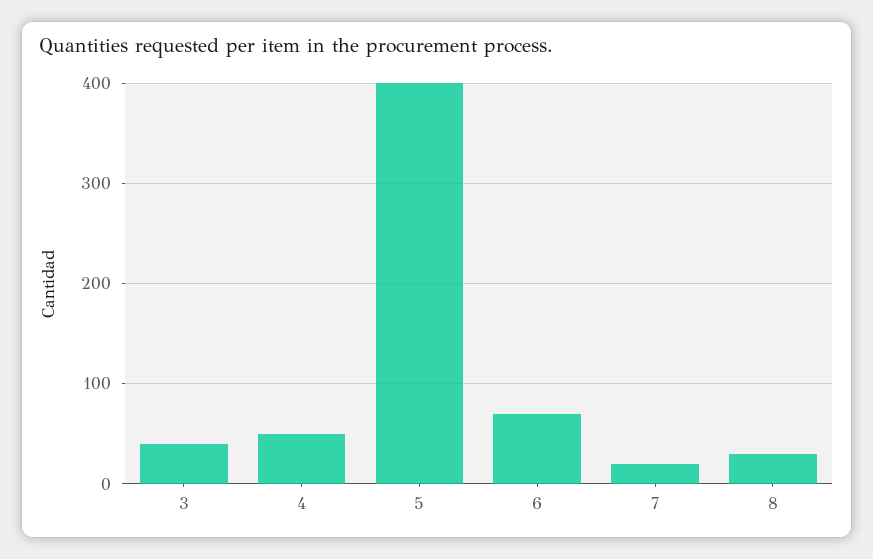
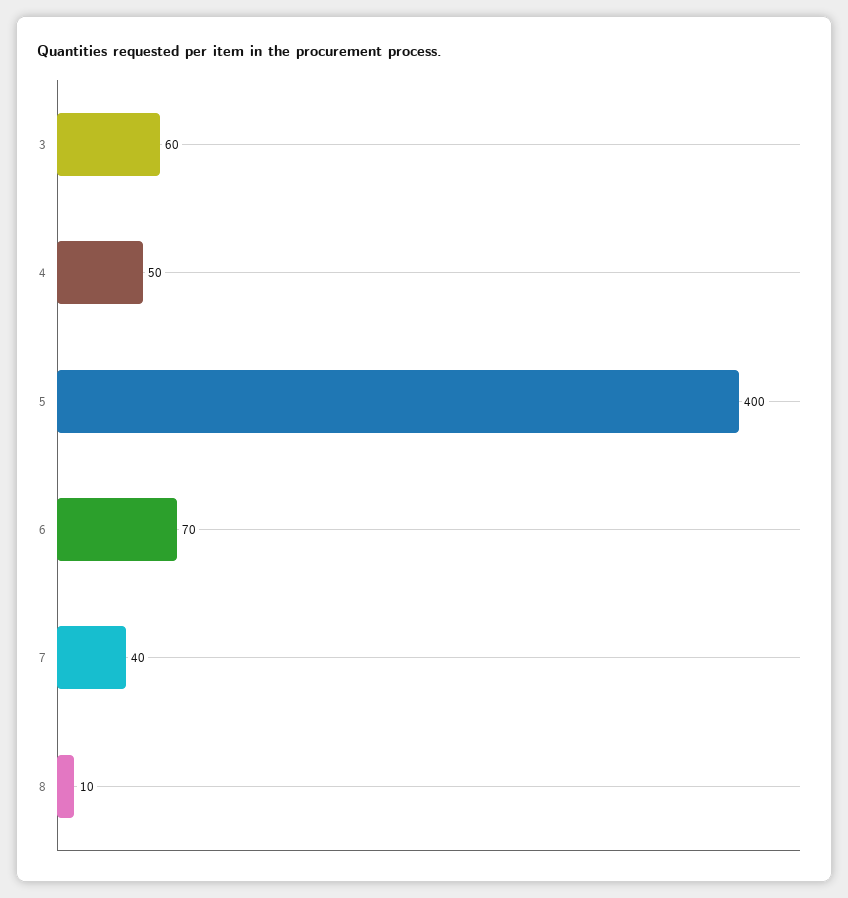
3: 40 -> 60
7: 20 -> 40
8: 30 -> 10

